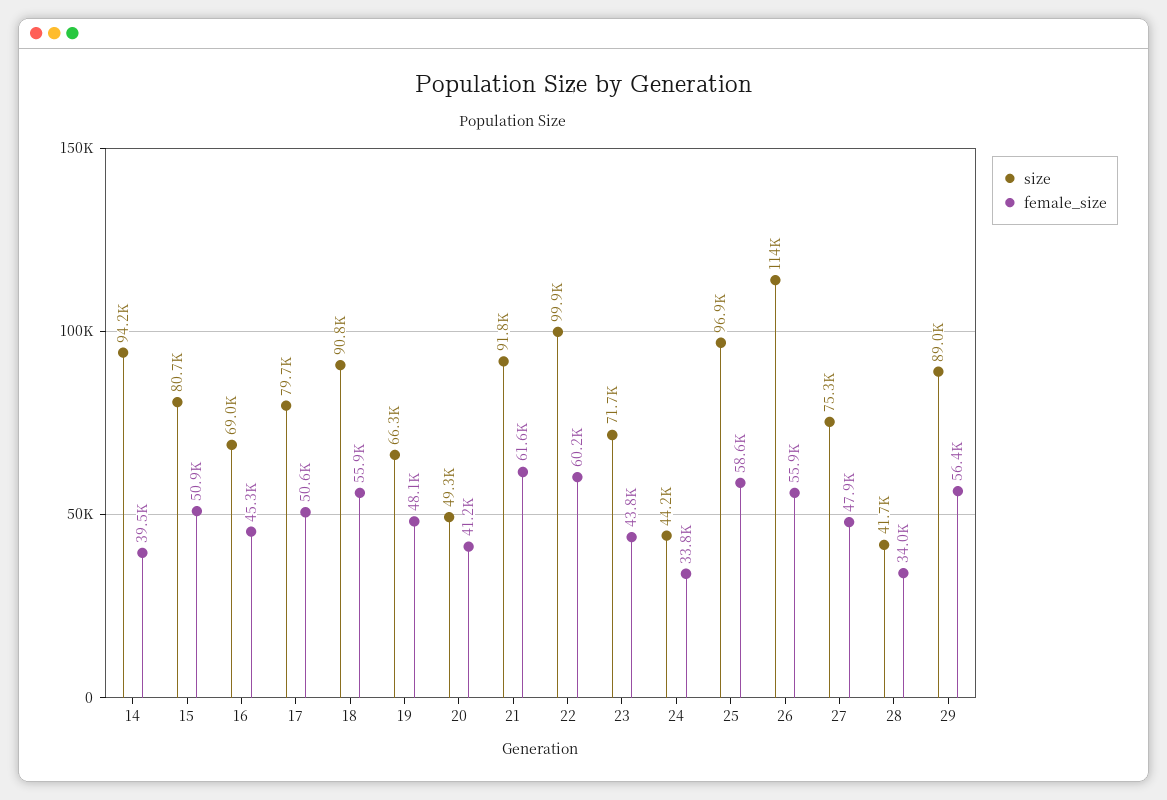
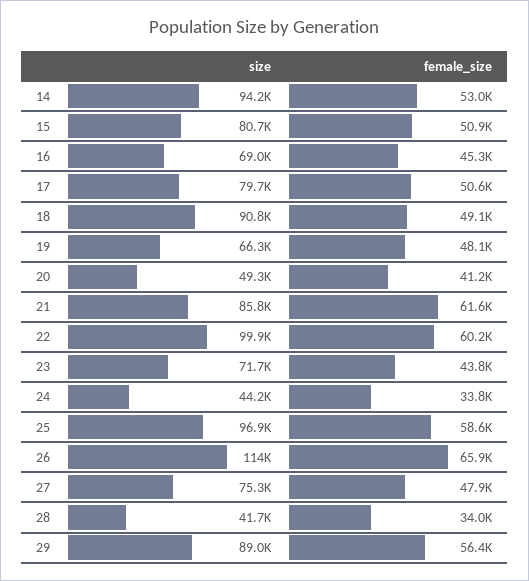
female_size, 14: 39500 -> 53000
female_size, 18: 55900 -> 49100
size, 21: 91800 -> 85800
female_size, 26: 55900 -> 65900

